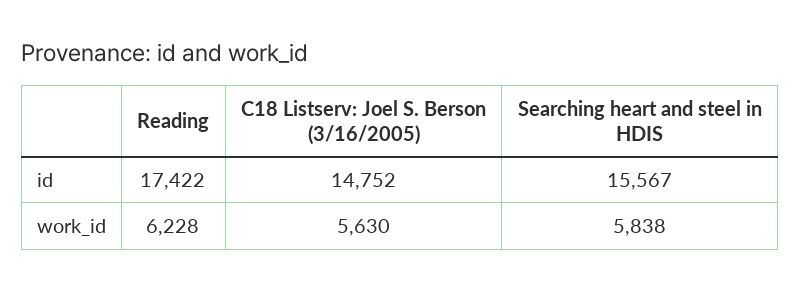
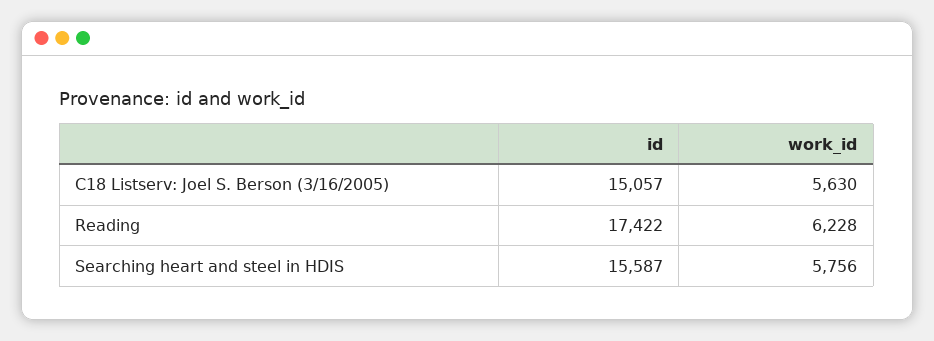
C18 Listserv: Joel S. Berson (3/16/2005), id: 14752 -> 15057
Searching heart and steel in HDIS, id: 15567 -> 15587
Searching heart and steel in HDIS, work_id: 5838 -> 5756

